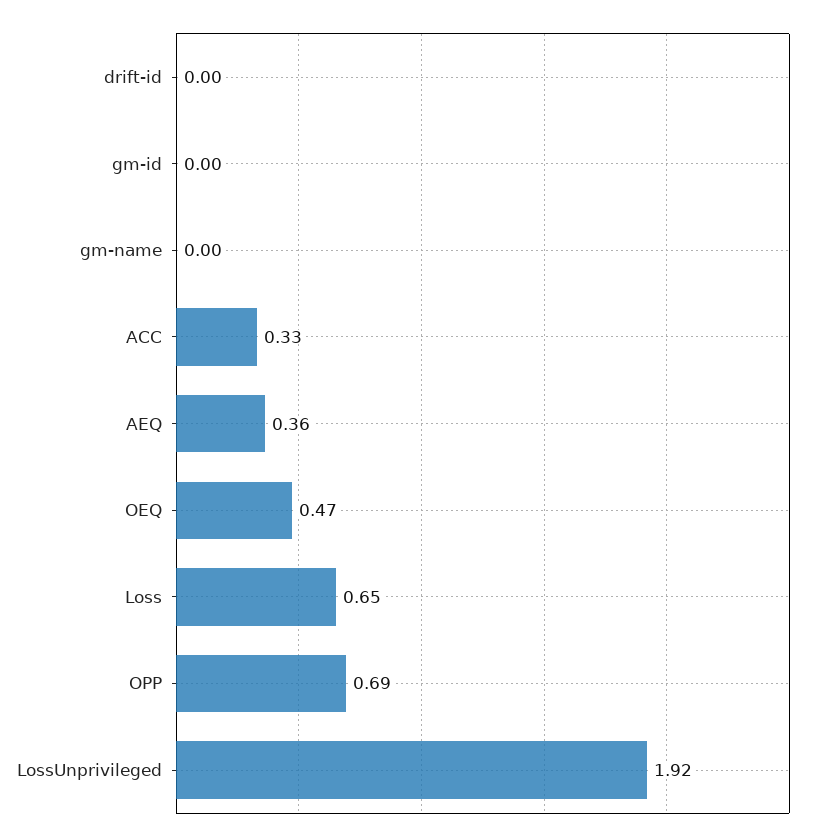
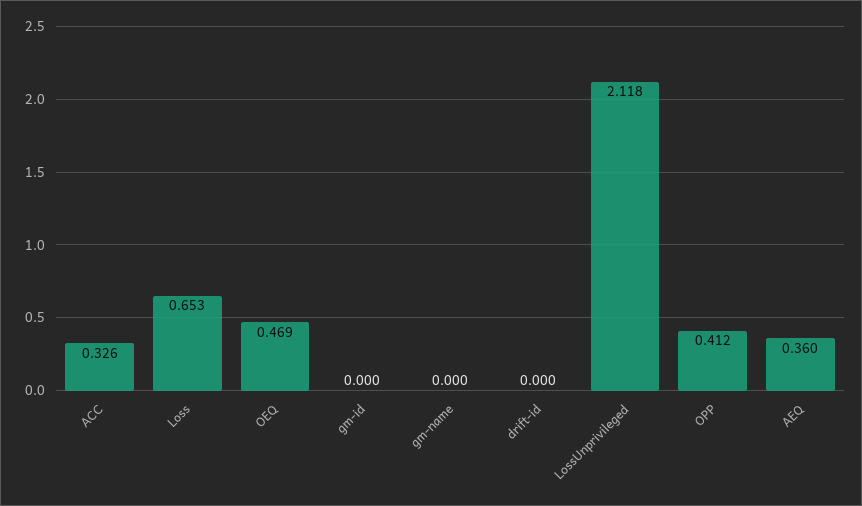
OPP: 0.69 -> 0.412
LossUnprivileged: 1.92 -> 2.118

